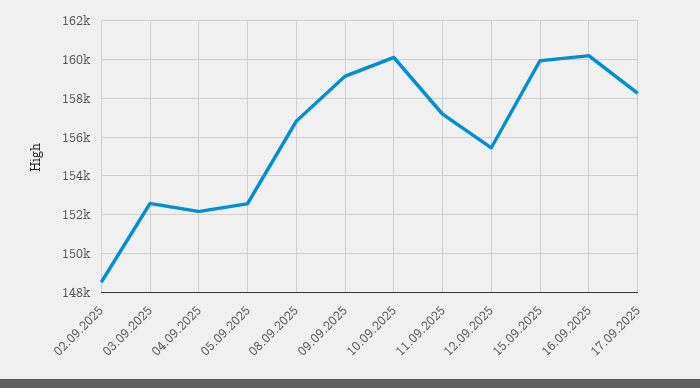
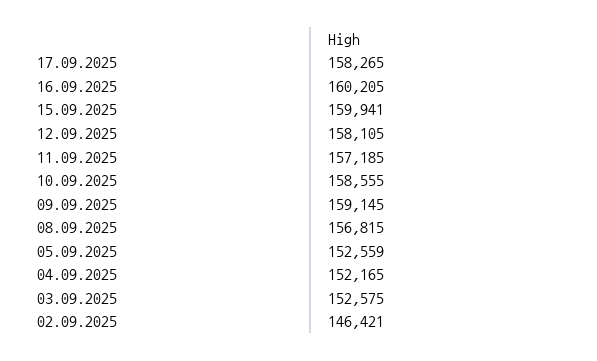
02.09.2025: 148500 -> 146421
10.09.2025: 160000 -> 158555
12.09.2025: 155500 -> 158105

